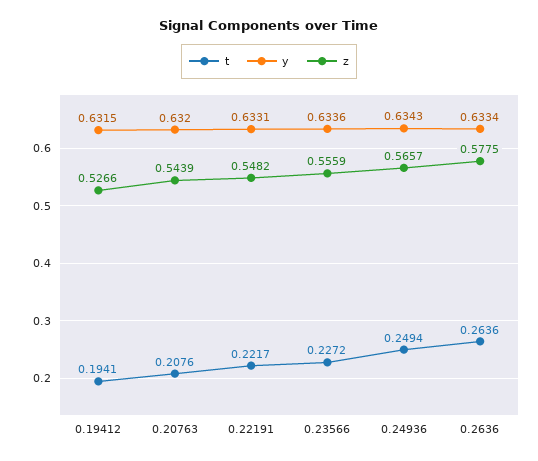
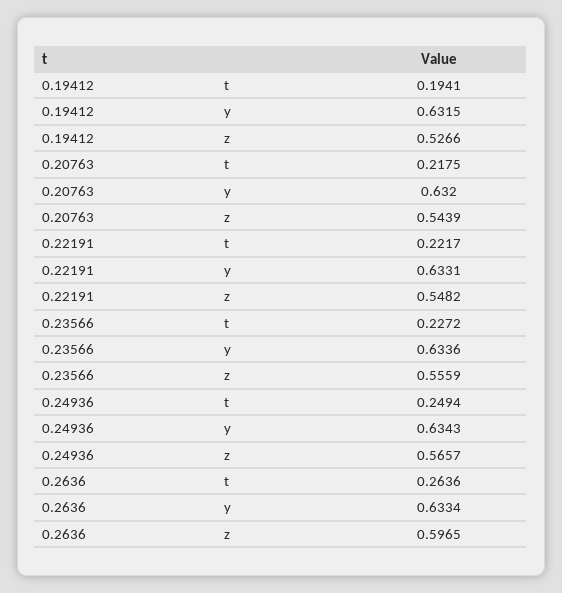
t, 0.20763: 0.2076 -> 0.2175
z, 0.2636: 0.5775 -> 0.5965

